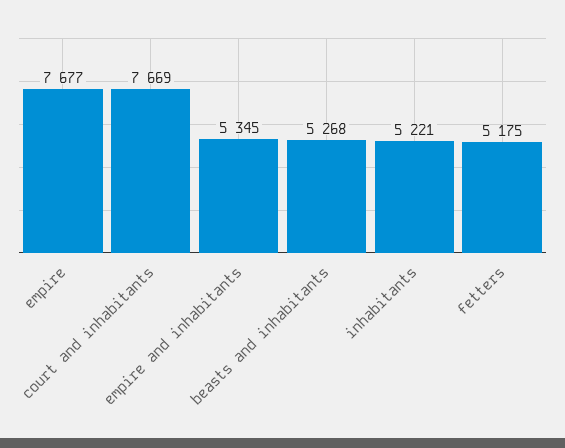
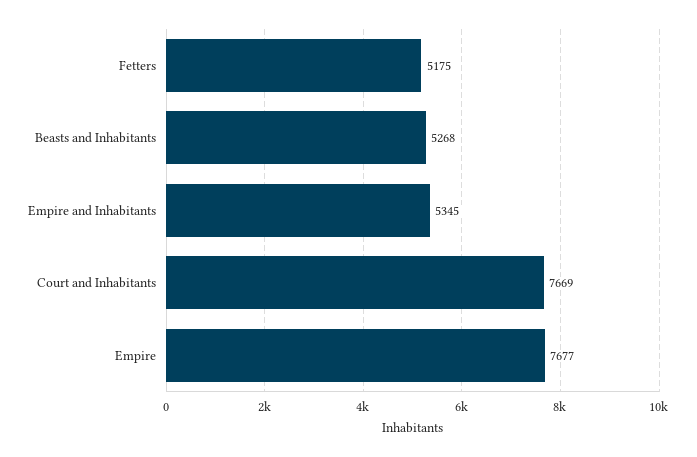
inhabitants: 5221 -> none

